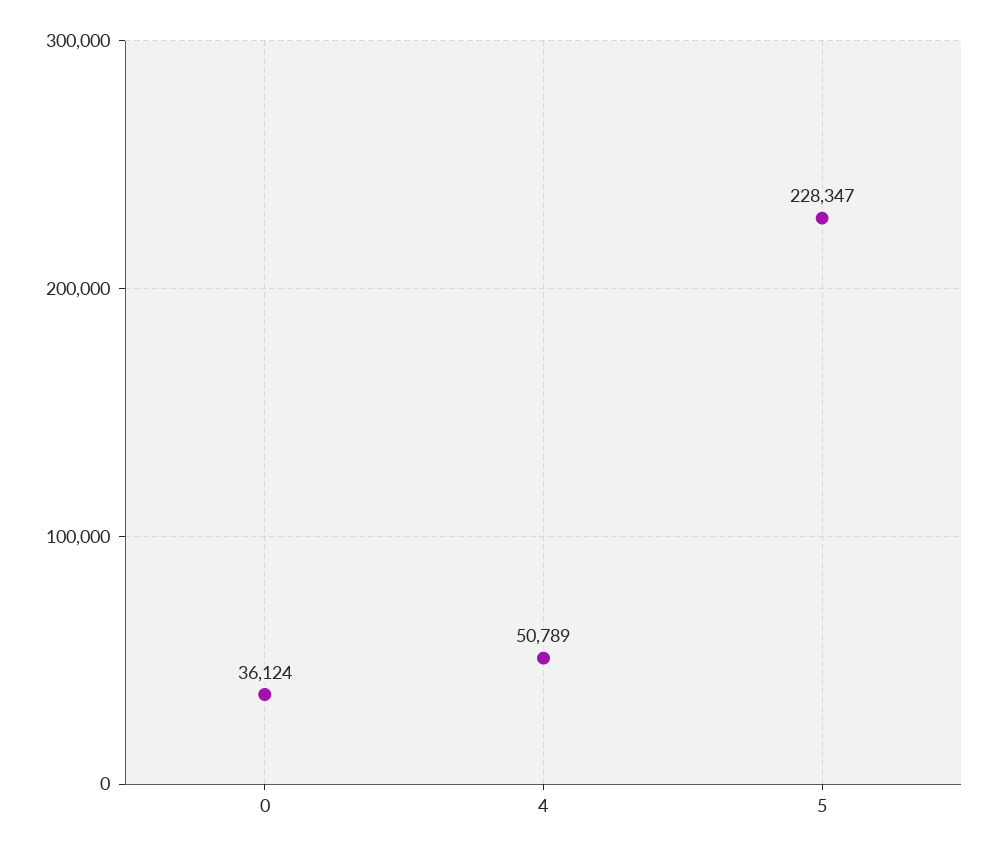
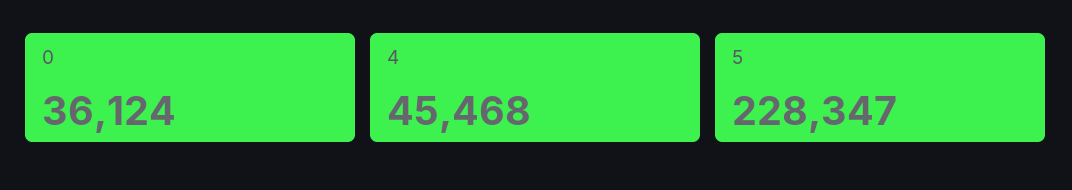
4: 50789 -> 45468

